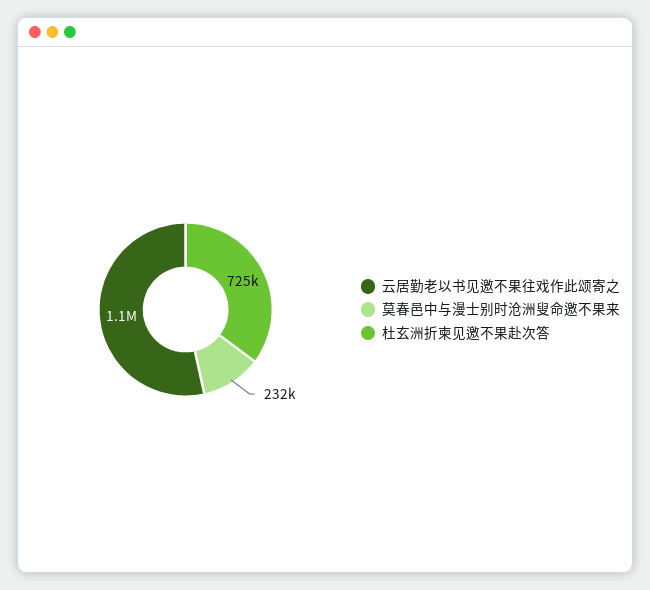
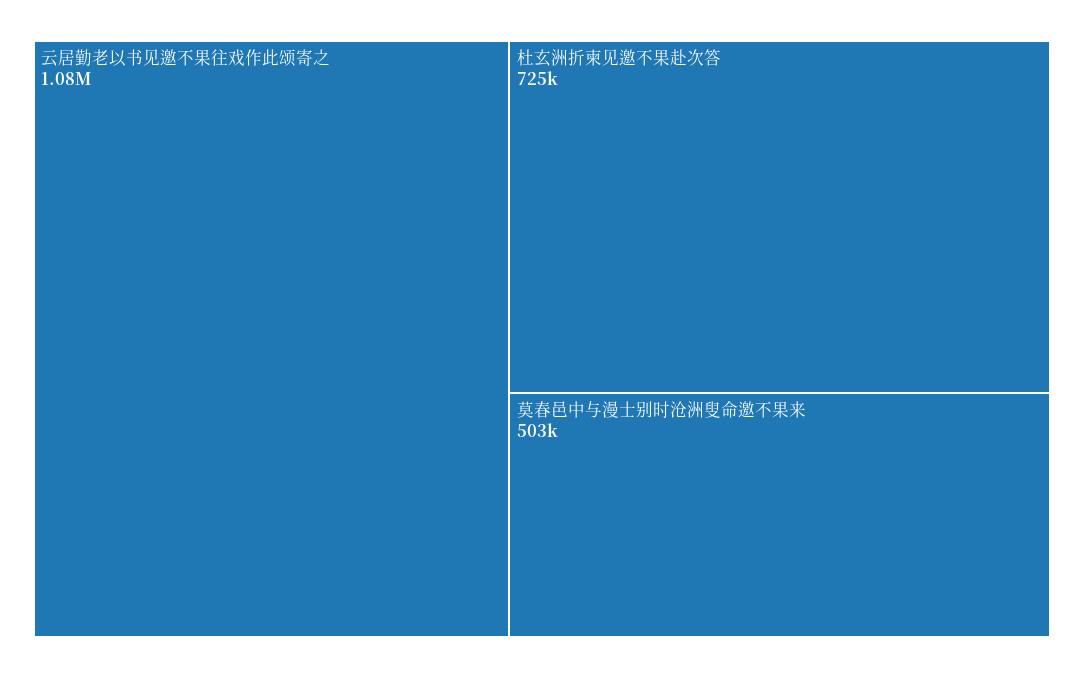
莫春邑中与漫士别时沧洲叟命邀不果来: 232000 -> 503000

